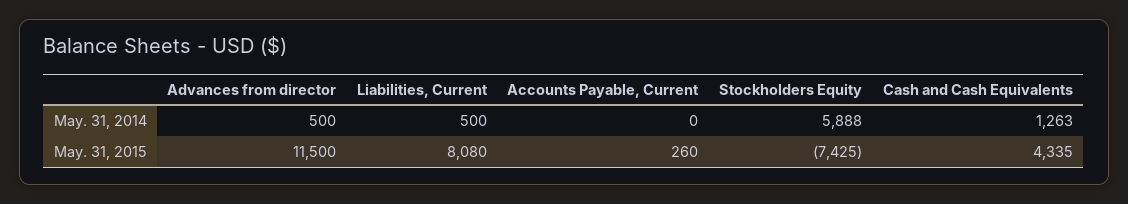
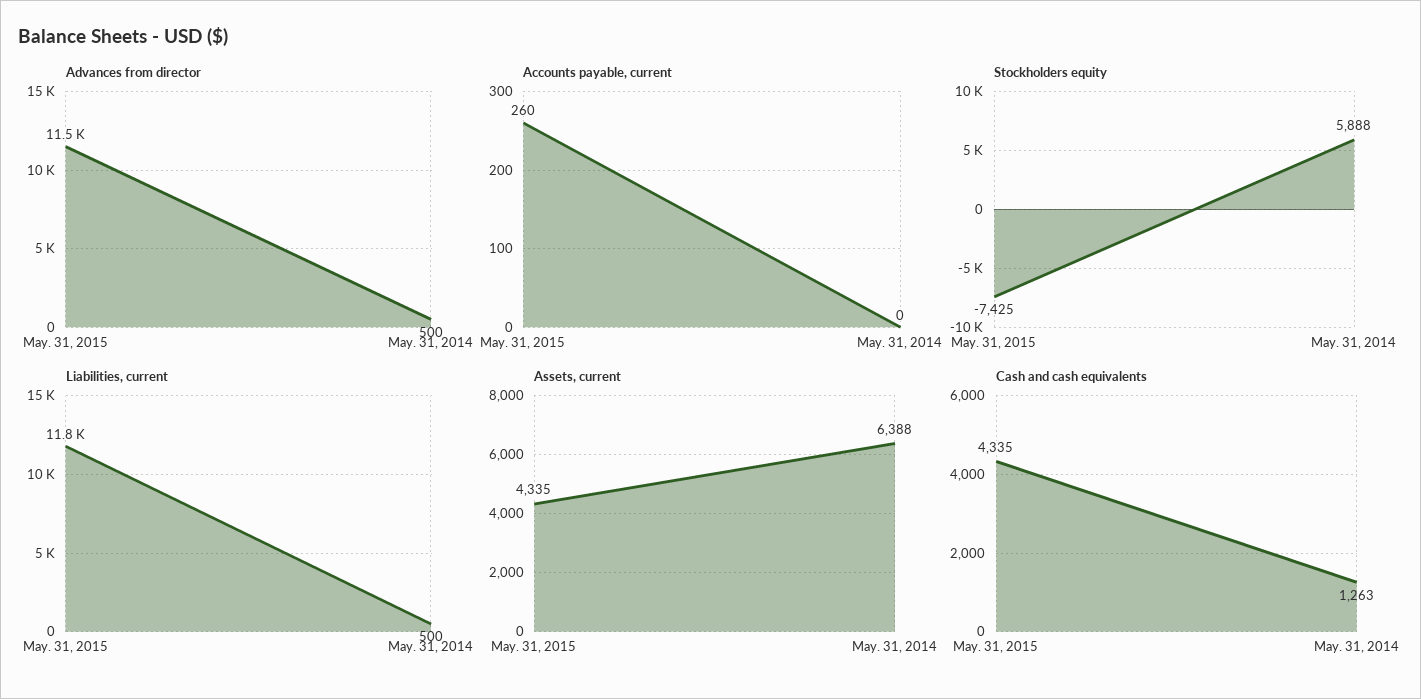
Liabilities, Current, May. 31, 2015: 8080 -> 11800
Assets, current, May. 31, 2015: none -> 4335
Assets, current, May. 31, 2014: none -> 6388

